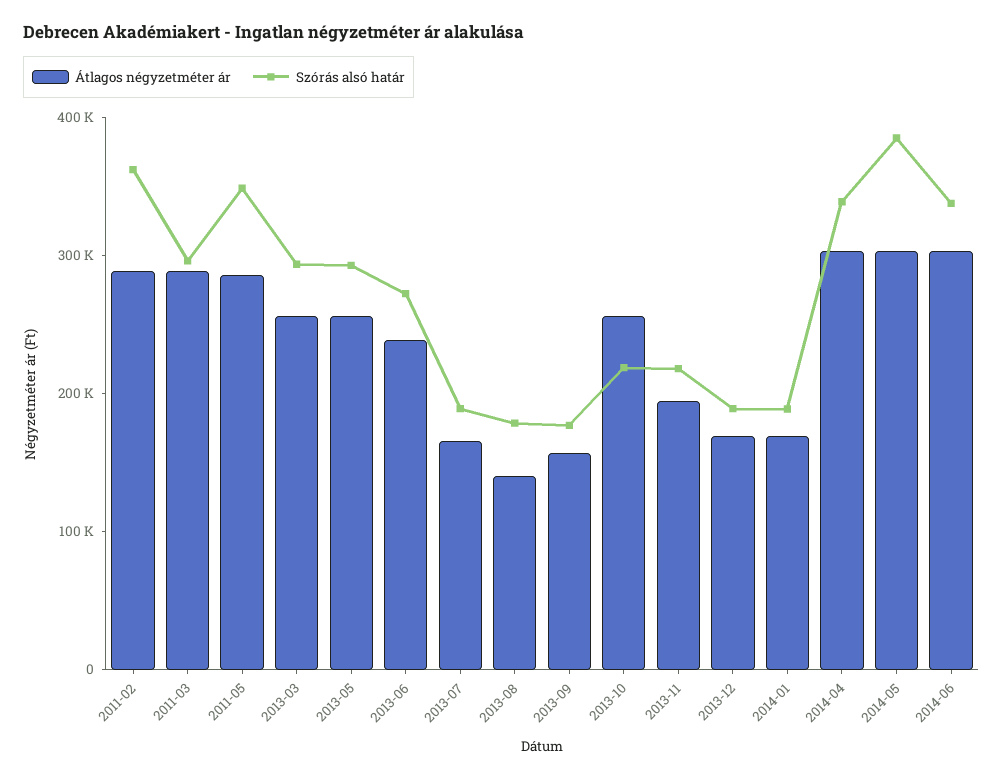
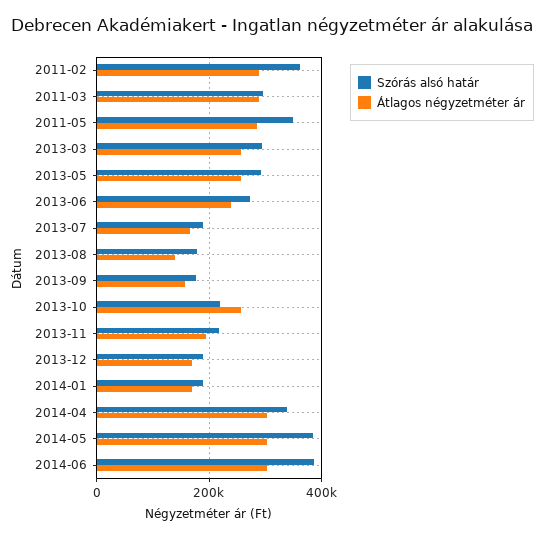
Szórás alsó határ, 2014-06: 340000 -> 380000

